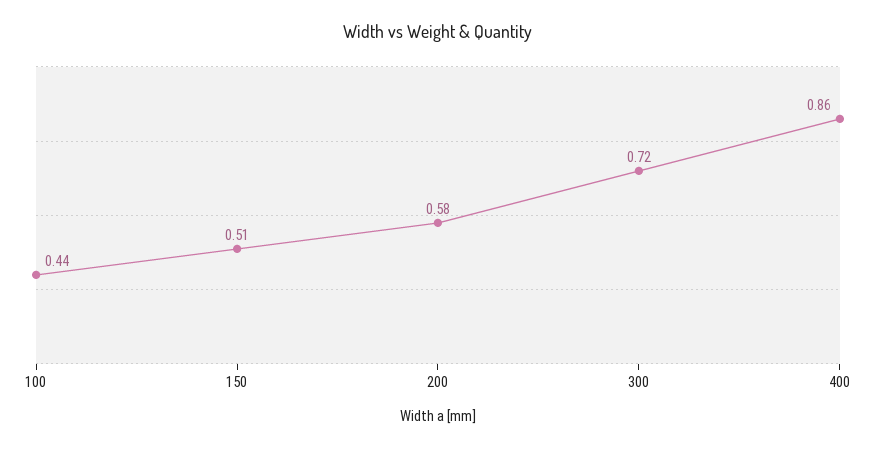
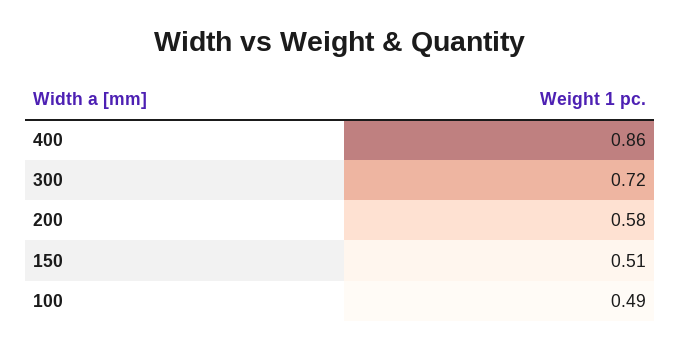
100: 0.44 -> 0.49

